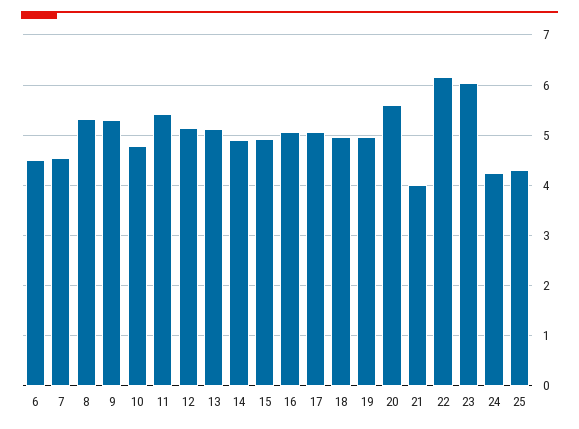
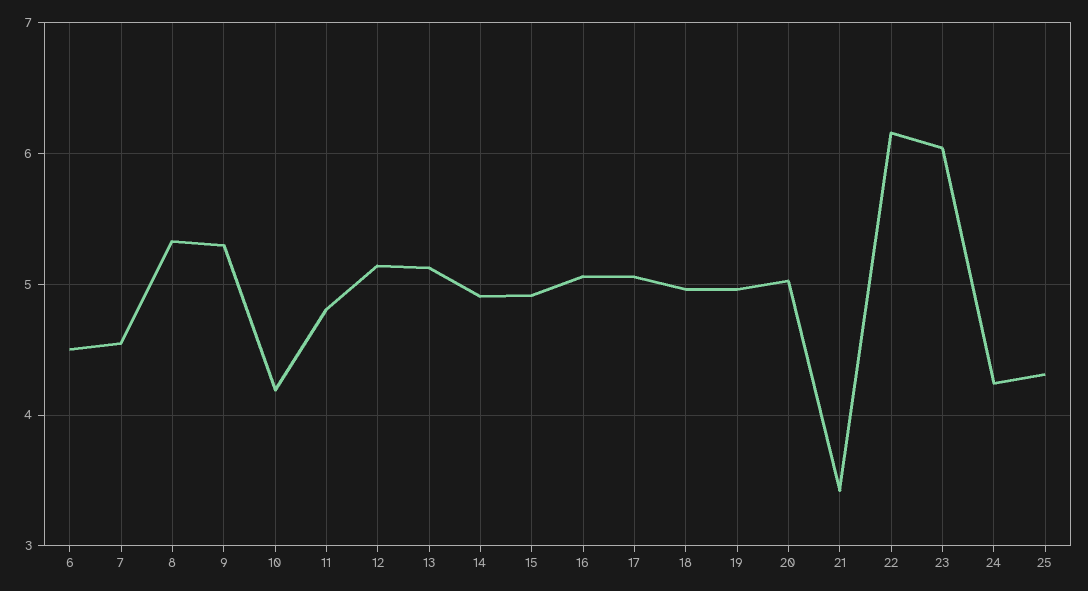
10: 4.8 -> 4.2
11: 5.4 -> 4.8
20: 5.6 -> 5
21: 4 -> 3.4

